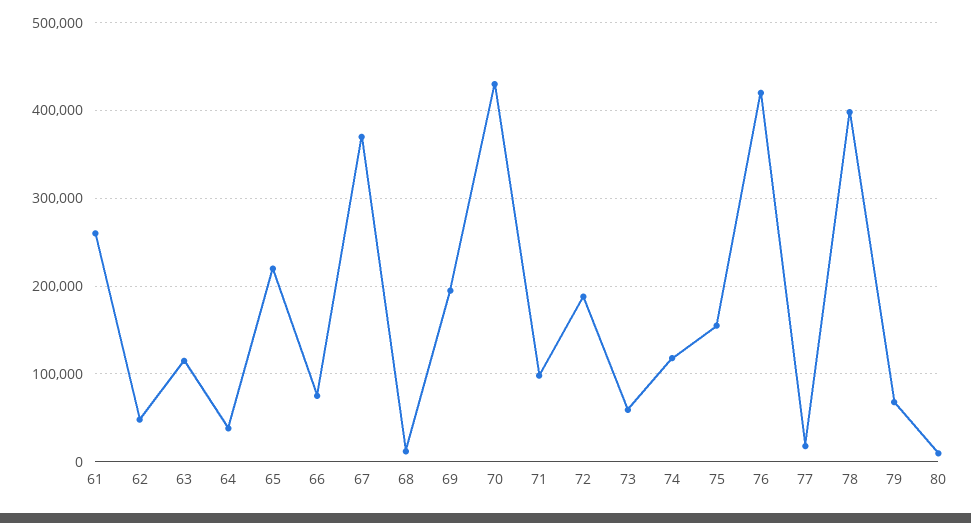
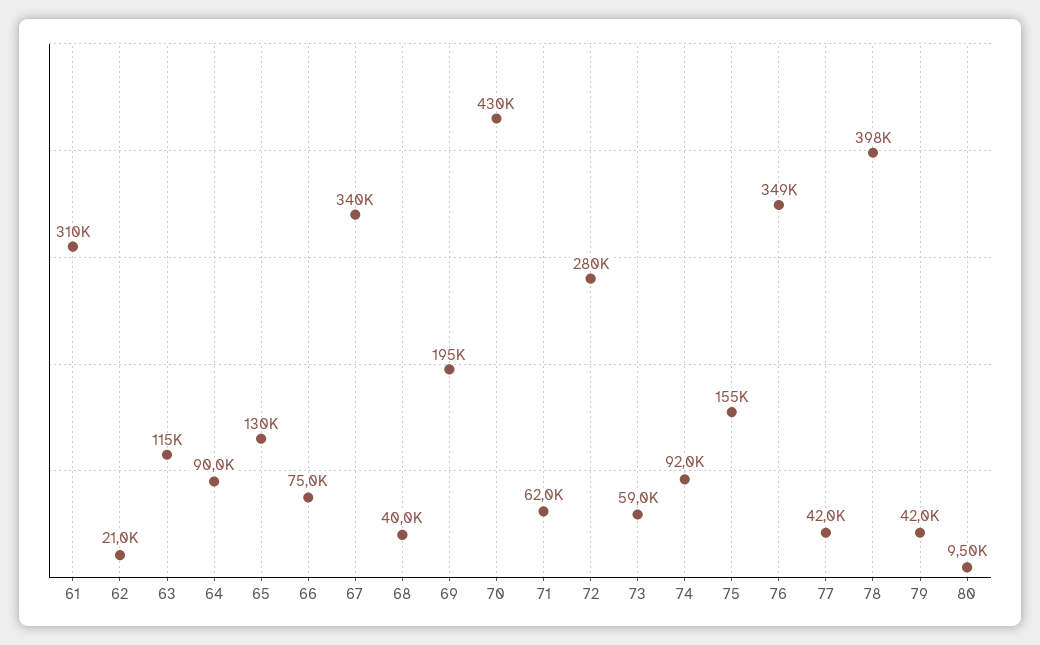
61: 260000 -> 310000
62: 50000 -> 21000
64: 40000 -> 90000
65: 220000 -> 130000
67: 370000 -> 340000
68: 10000 -> 40000
71: 100000 -> 62000
72: 190000 -> 280000
74: 120000 -> 92000
76: 420000 -> 349000
77: 20000 -> 42000
79: 70000 -> 42000

